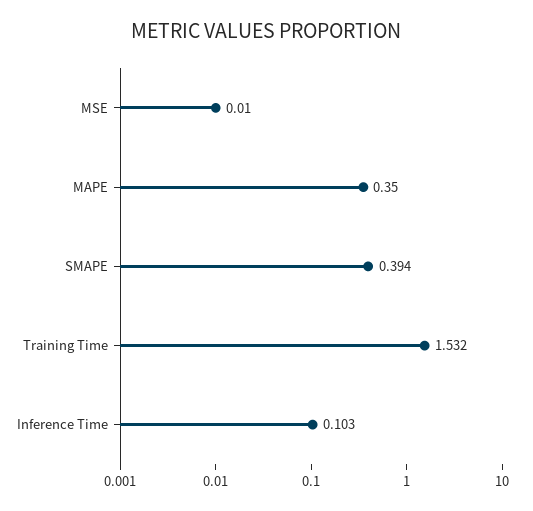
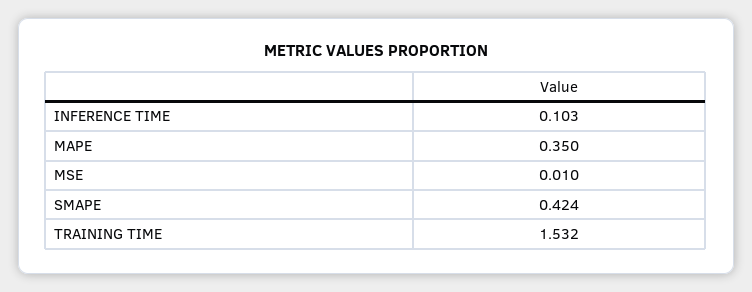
SMAPE: 0.394 -> 0.424

